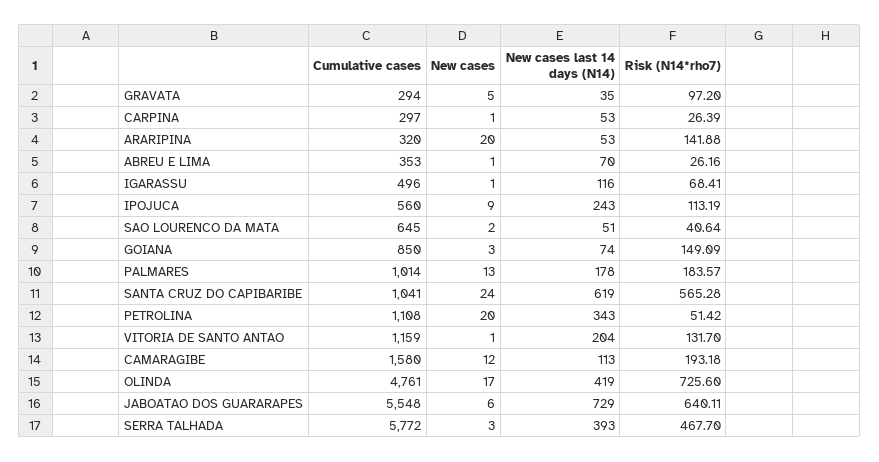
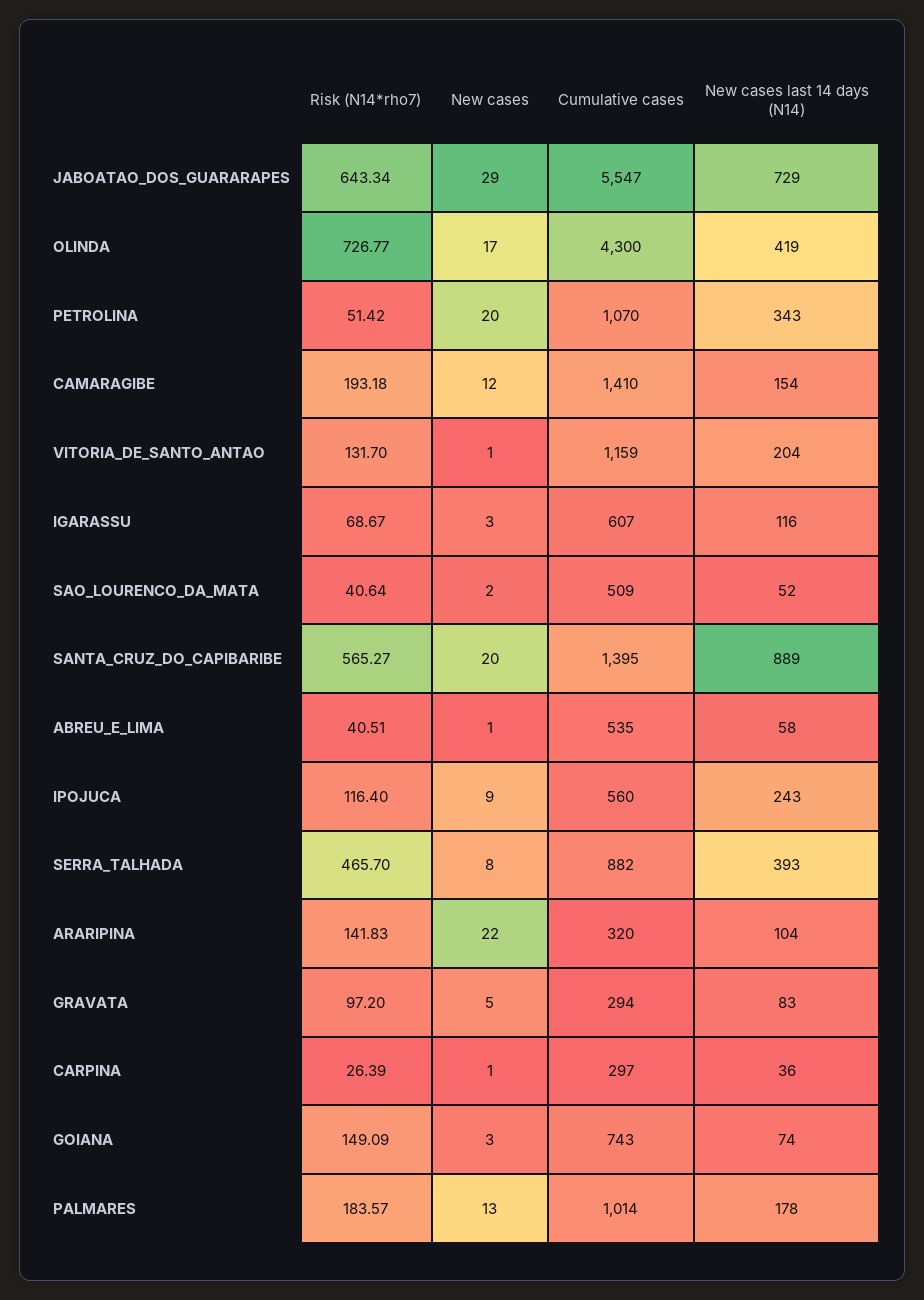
New cases last 14 days (N14), GRAVATA: 35 -> 83
New cases last 14 days (N14), CARPINA: 53 -> 36
New cases, ARARIPINA: 20 -> 22
New cases last 14 days (N14), ARARIPINA: 53 -> 104
Risk (N14*rho7), ARARIPINA: 141.88 -> 141.83
Cumulative cases, ABREU E LIMA: 353 -> 535
New cases last 14 days (N14), ABREU E LIMA: 70 -> 58
Risk (N14*rho7), ABREU E LIMA: 26.16 -> 40.51
Cumulative cases, IGARASSU: 496 -> 607
New cases, IGARASSU: 1 -> 3
Risk (N14*rho7), IGARASSU: 68.41 -> 68.67
Risk (N14*rho7), IPOJUCA: 113.19 -> 116.4
Cumulative cases, SAO LOURENCO DA MATA: 645 -> 509
New cases last 14 days (N14), SAO LOURENCO DA MATA: 51 -> 52
Cumulative cases, GOIANA: 850 -> 743
Cumulative cases, SANTA CRUZ DO CAPIBARIBE: 1041 -> 1395
New cases, SANTA CRUZ DO CAPIBARIBE: 24 -> 20
New cases last 14 days (N14), SANTA CRUZ DO CAPIBARIBE: 619 -> 889
Risk (N14*rho7), SANTA CRUZ DO CAPIBARIBE: 565.28 -> 565.27
Cumulative cases, PETROLINA: 1108 -> 1070
Cumulative cases, CAMARAGIBE: 1580 -> 1410
New cases last 14 days (N14), CAMARAGIBE: 113 -> 154
Cumulative cases, OLINDA: 4761 -> 4300
Risk (N14*rho7), OLINDA: 725.6 -> 726.77
Cumulative cases, JABOATAO DOS GUARARAPES: 5548 -> 5547
New cases, JABOATAO DOS GUARARAPES: 6 -> 29
Risk (N14*rho7), JABOATAO DOS GUARARAPES: 640.11 -> 643.34
Cumulative cases, SERRA TALHADA: 5772 -> 882
New cases, SERRA TALHADA: 3 -> 8
Risk (N14*rho7), SERRA TALHADA: 467.7 -> 465.7

